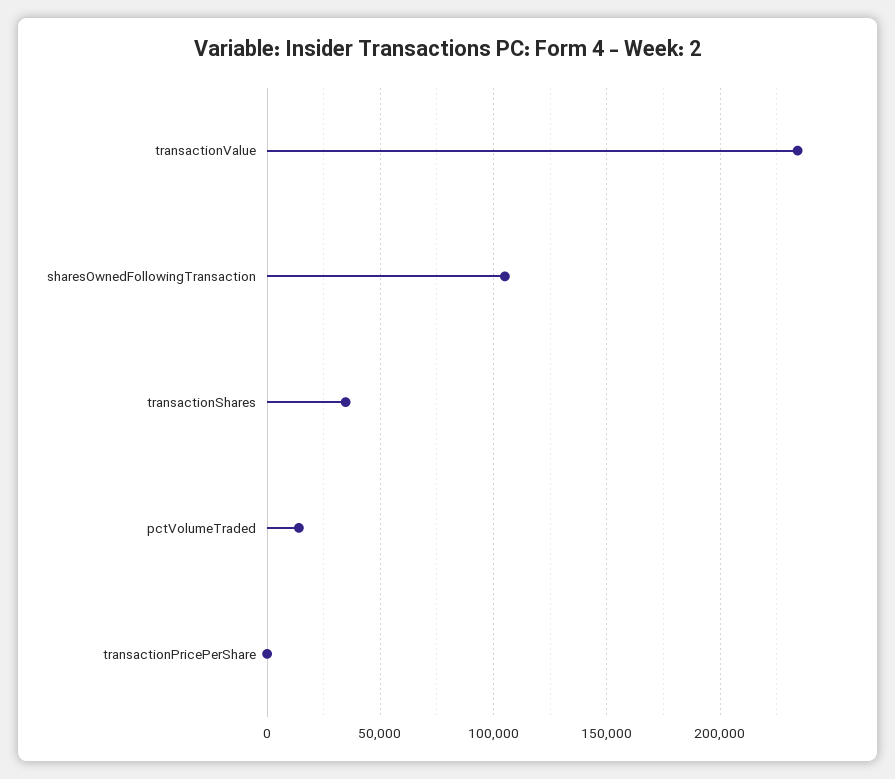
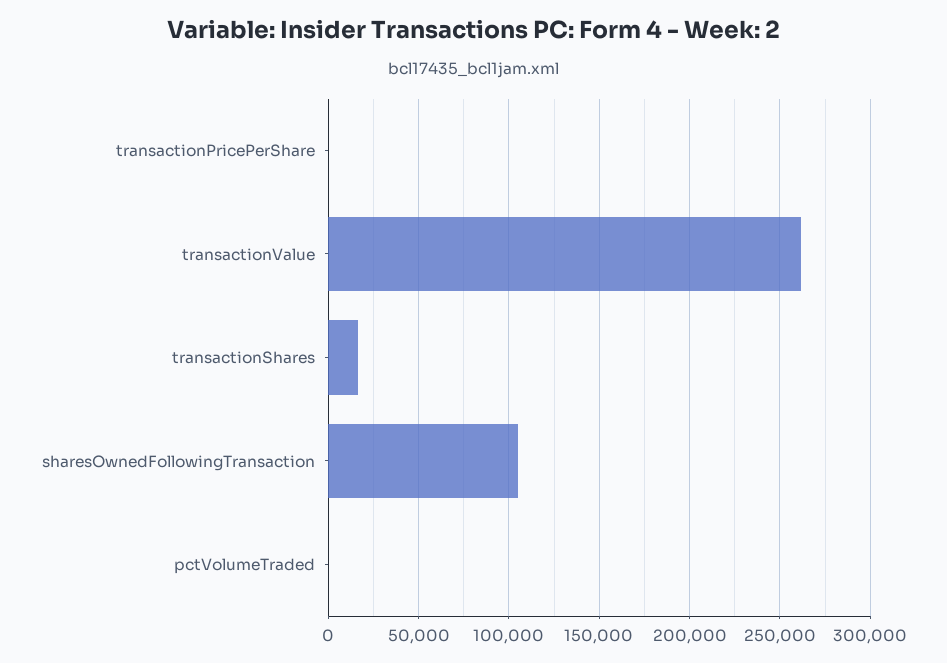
transactionValue: 235000 -> 260000
transactionShares: 35000 -> 15000
pctVolumeTraded: 15000 -> 0

